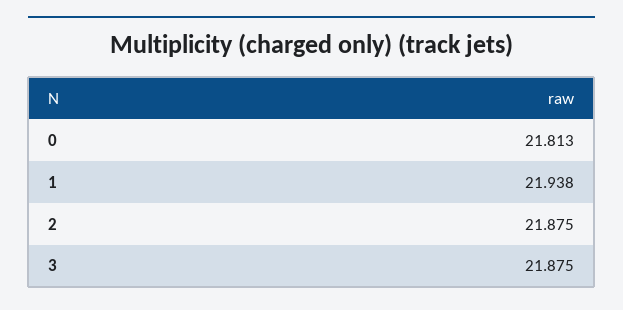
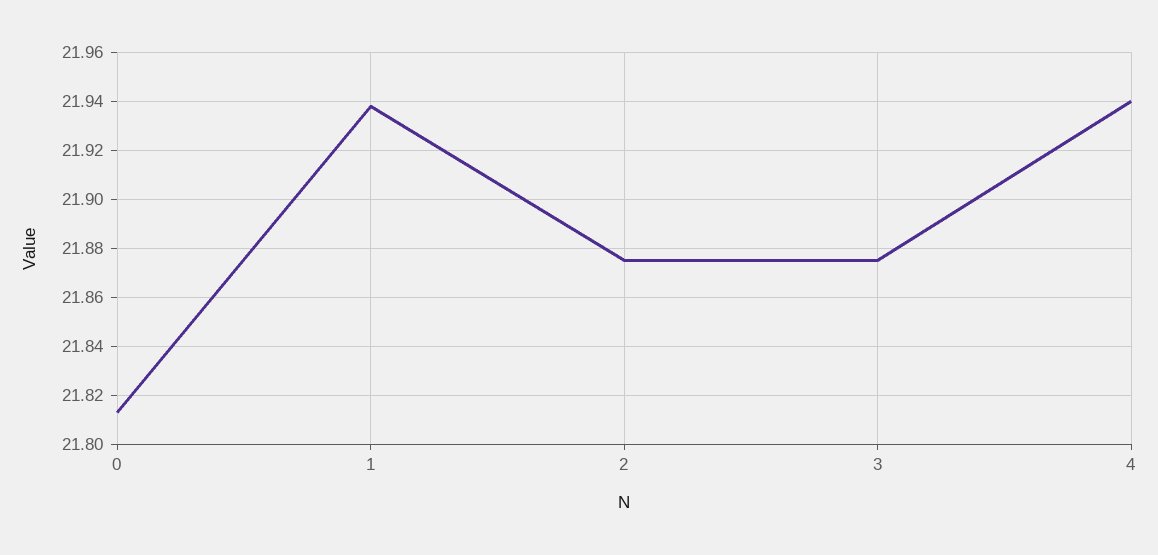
4: none -> 21.94

